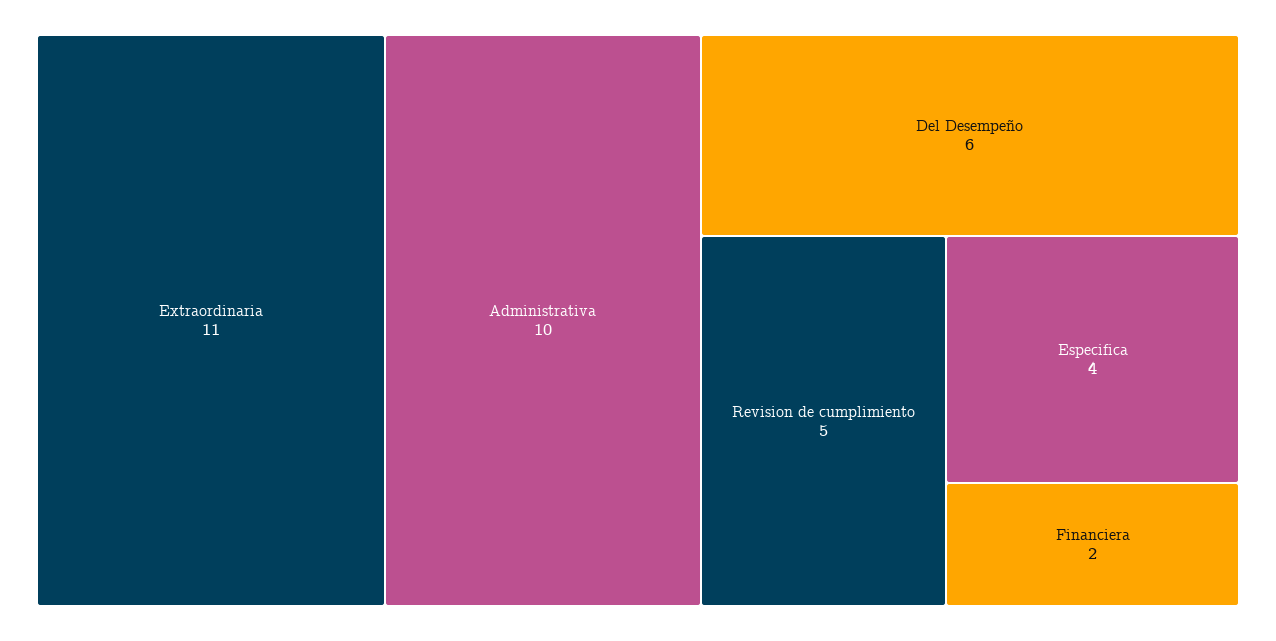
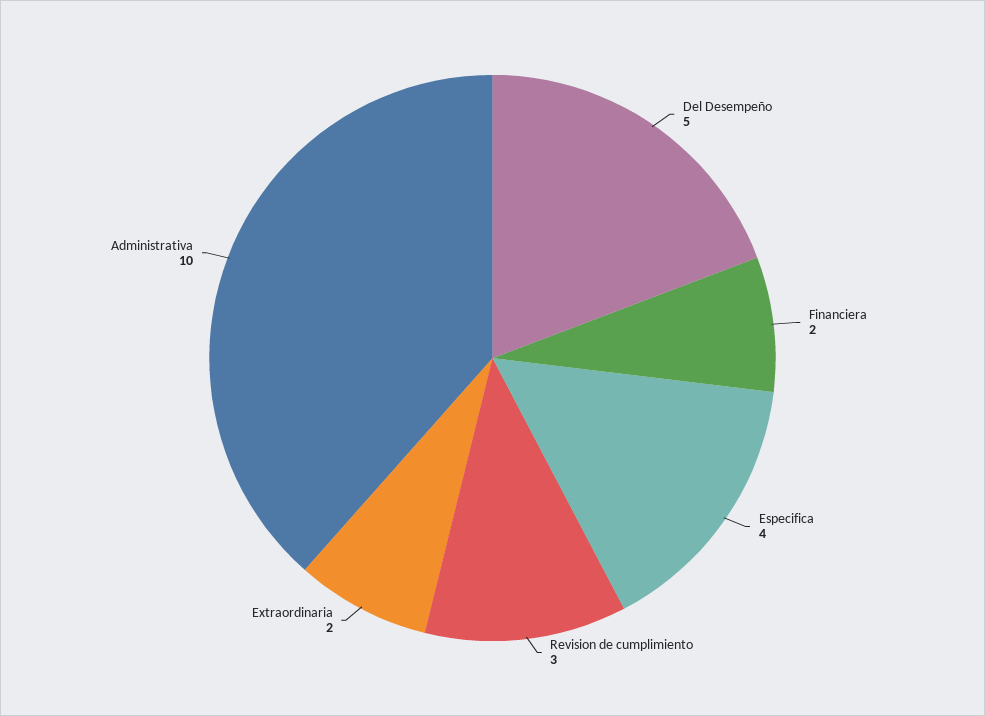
Extraordinaria: 11 -> 2
Del Desempeño: 6 -> 5
Revision de cumplimiento: 5 -> 3

